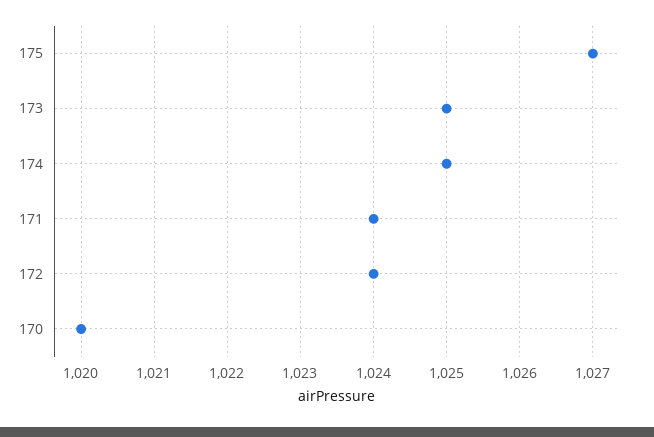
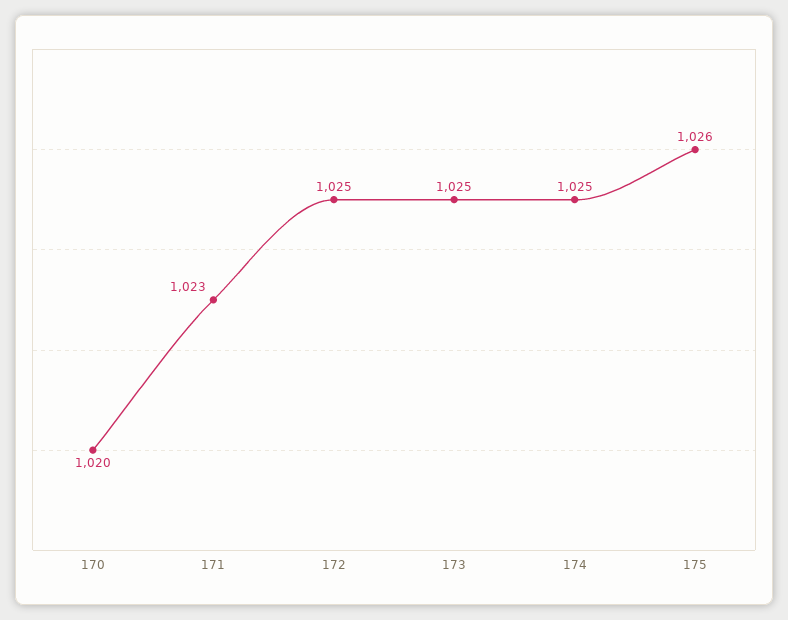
175: 1027 -> 1026
171: 1024 -> 1023
172: 1024 -> 1025

